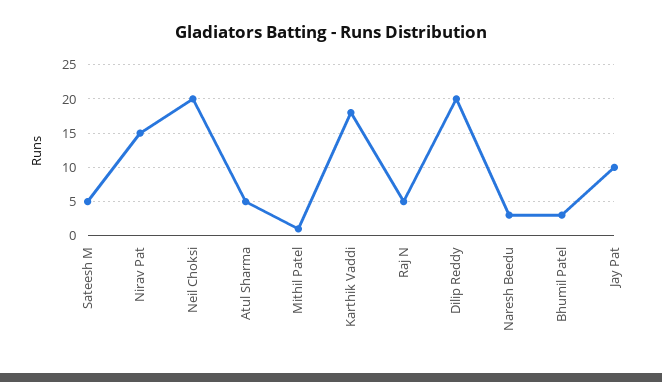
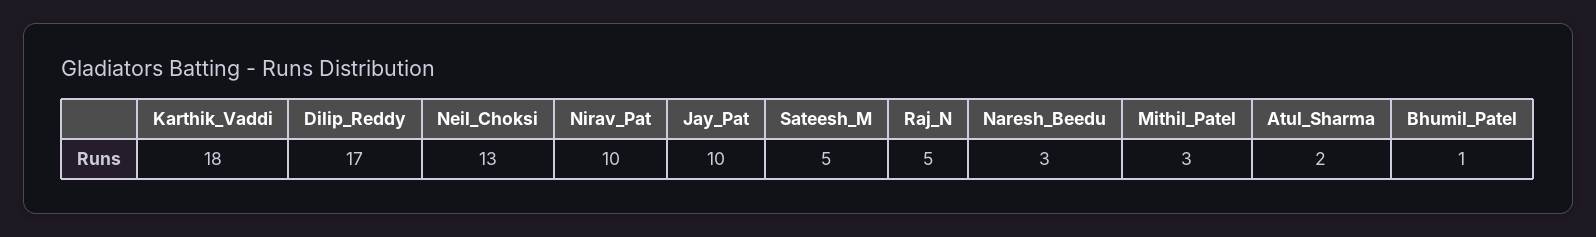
Nirav Pat: 15 -> 10
Neil Choksi: 20 -> 13
Atul Sharma: 5 -> 2
Mithil Patel: 1 -> 3
Dilip Reddy: 20 -> 17
Bhumil Patel: 3 -> 1

